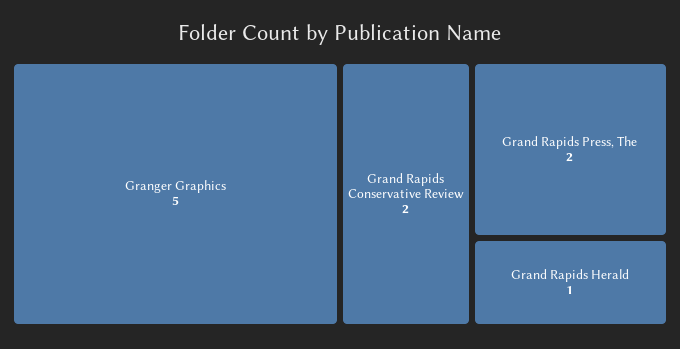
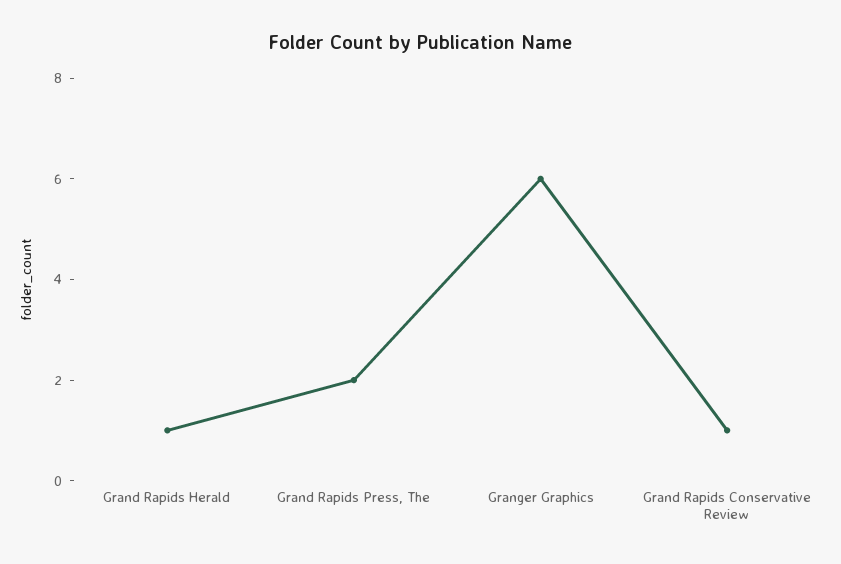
Granger Graphics: 5 -> 6
Grand Rapids Conservative Review: 2 -> 1

